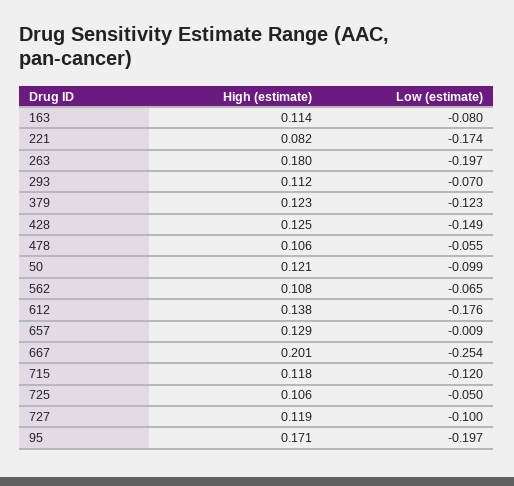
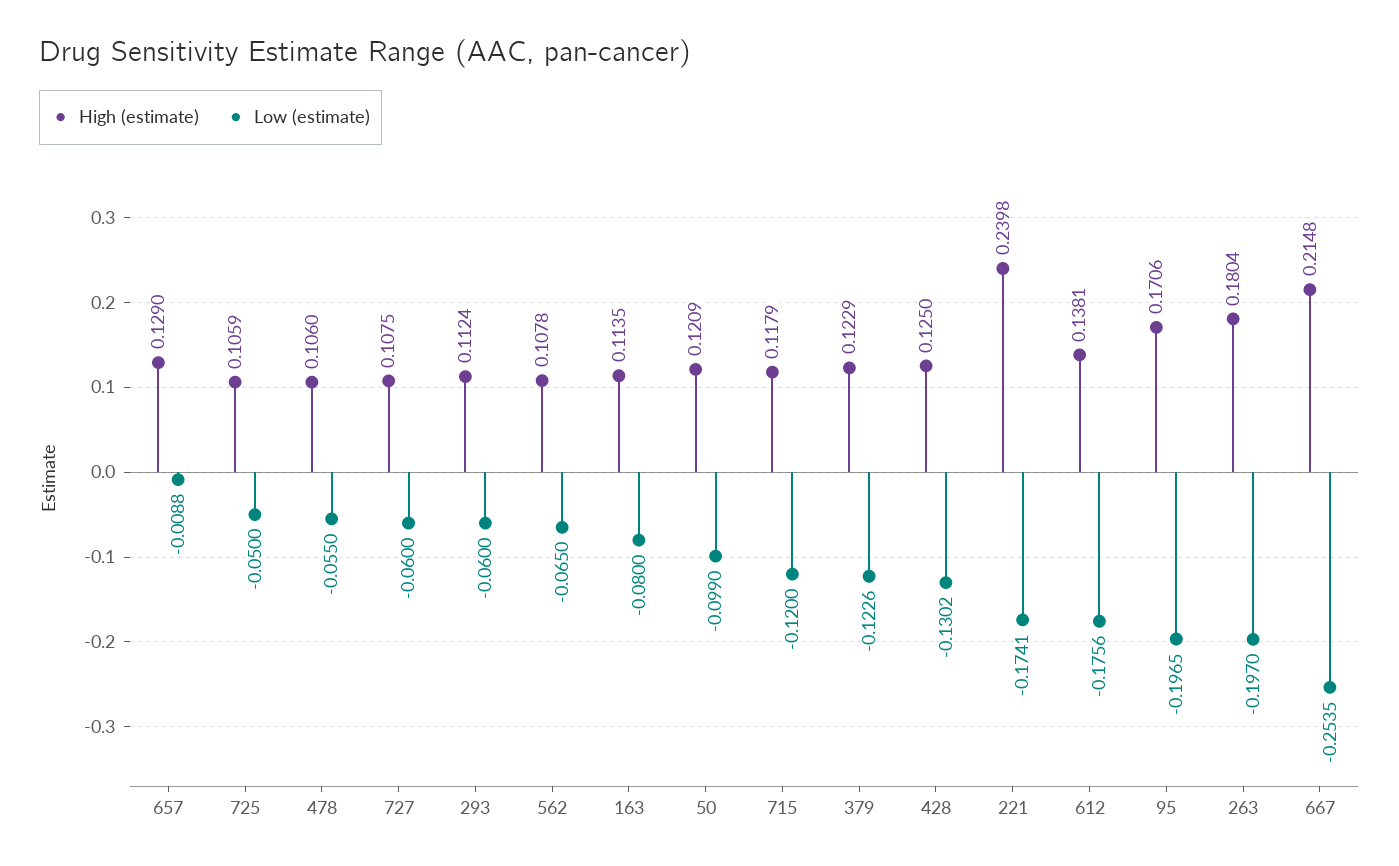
High (estimate), 221: 0.082 -> 0.2398
Low (estimate), 293: -0.07 -> -0.06
Low (estimate), 428: -0.149 -> -0.1302
High (estimate), 667: 0.201 -> 0.2148
High (estimate), 727: 0.119 -> 0.1075
Low (estimate), 727: -0.1 -> -0.06

